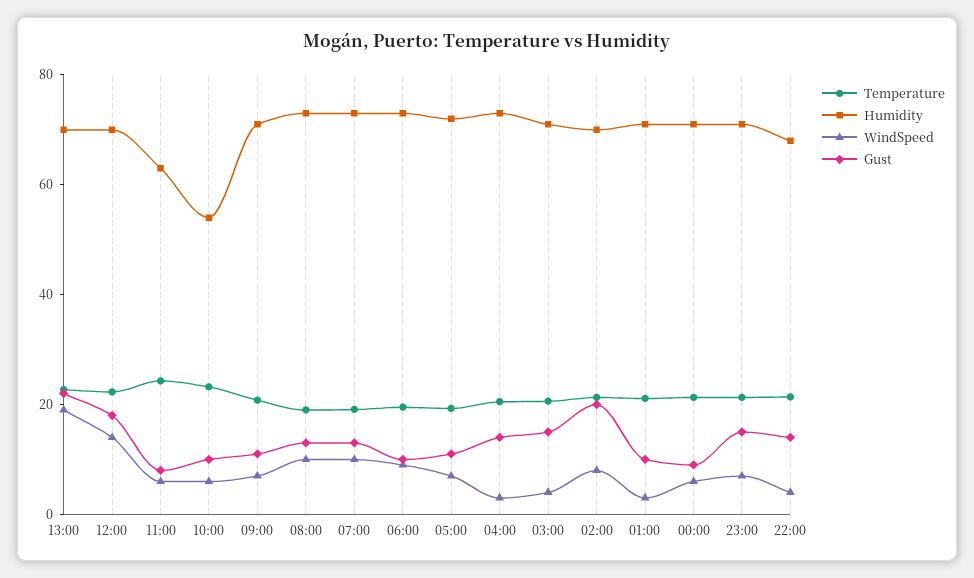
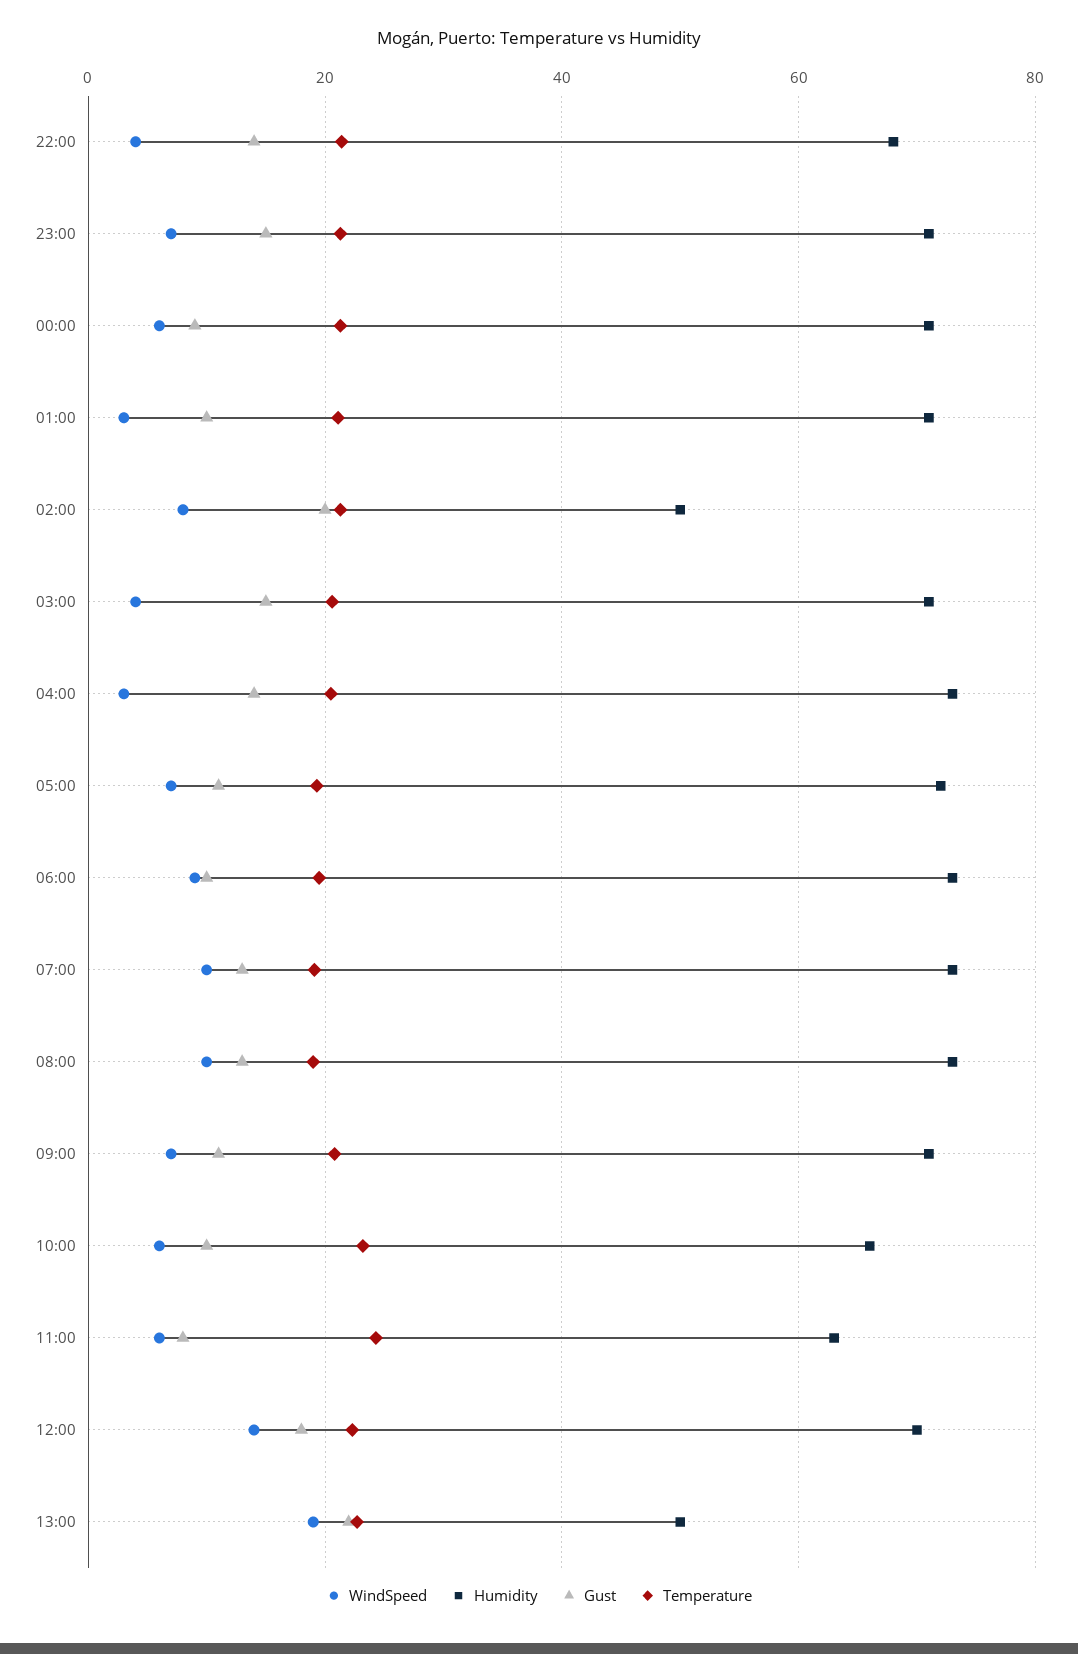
Humidity, 13:00: 70 -> 50
Humidity, 10:00: 55 -> 66
Humidity, 02:00: 70 -> 50

